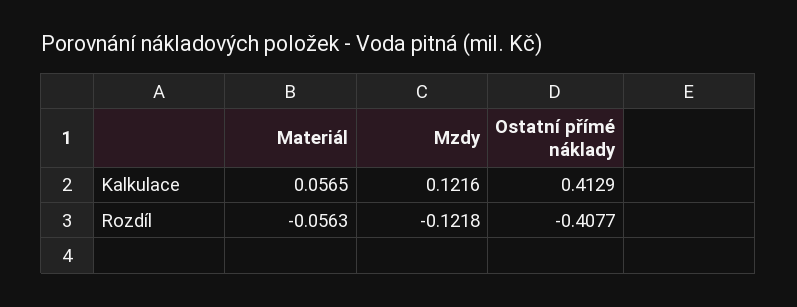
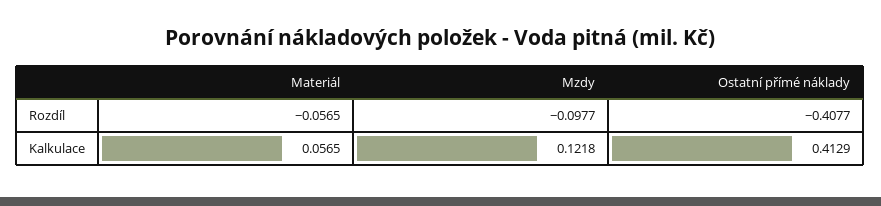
Mzdy, Kalkulace: 0.1216 -> 0.1218
Materiál, Rozdíl: -0.0563 -> -0.0565
Mzdy, Rozdíl: -0.1218 -> -0.0977

